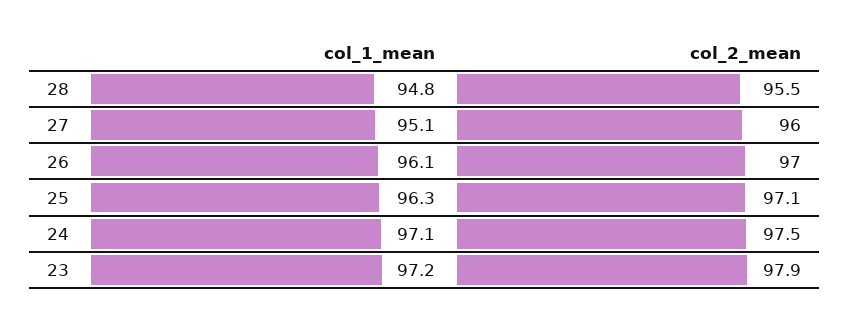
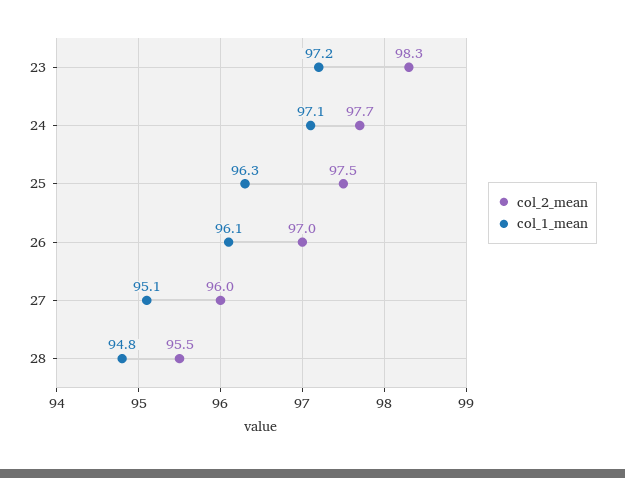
col_2_mean, 25: 97.1 -> 97.5
col_2_mean, 24: 97.5 -> 97.7
col_2_mean, 23: 97.9 -> 98.3

